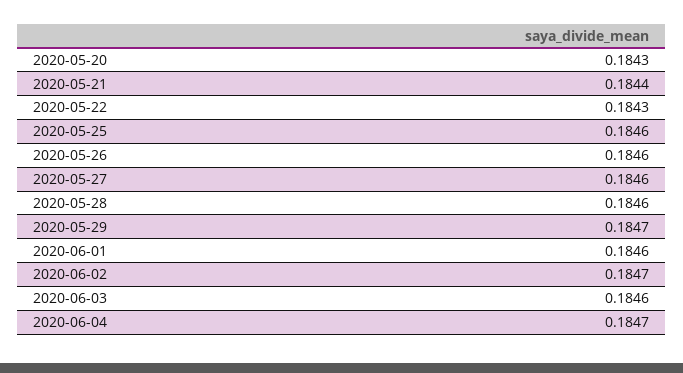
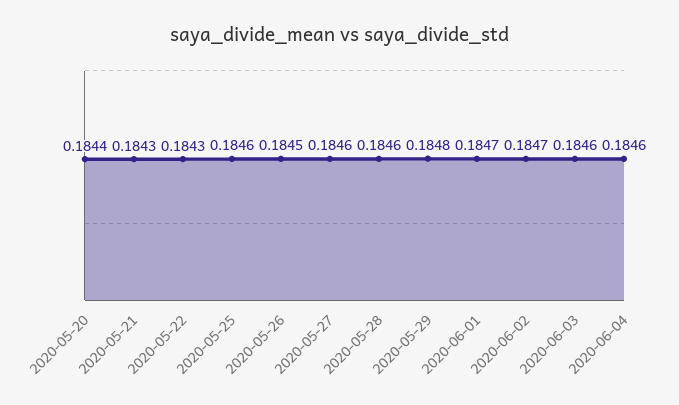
2020-05-20: 0.1843 -> 0.1844
2020-05-21: 0.1844 -> 0.1843
2020-05-26: 0.1846 -> 0.1845
2020-05-29: 0.1847 -> 0.1848
2020-06-01: 0.1846 -> 0.1847
2020-06-04: 0.1847 -> 0.1846

